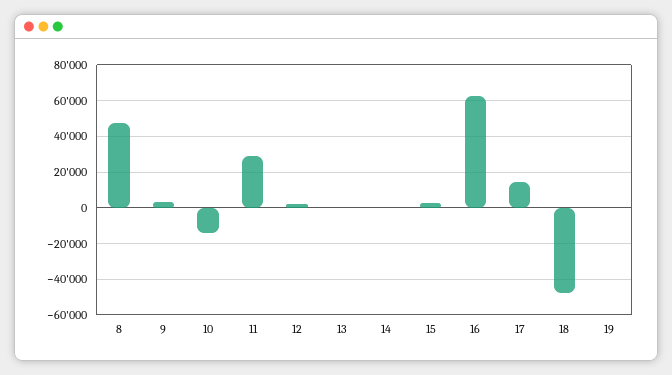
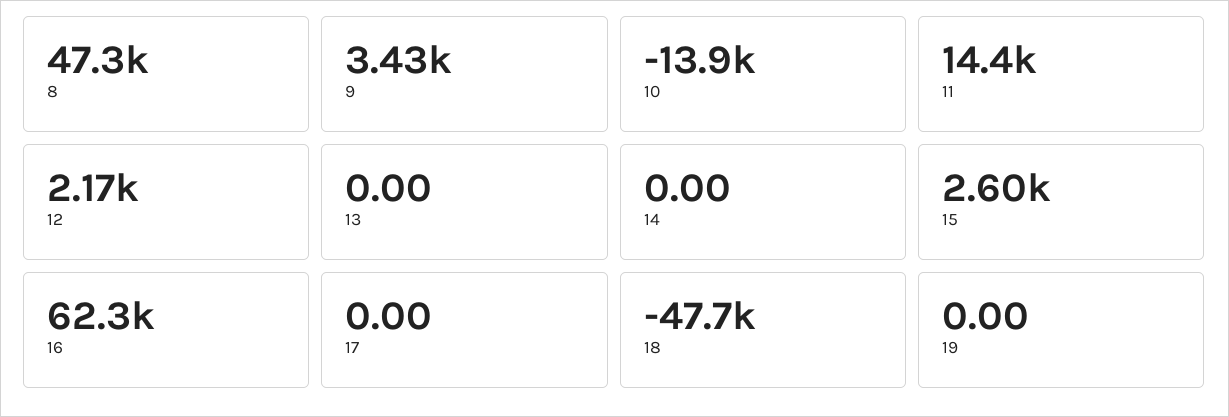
11: 30000 -> 14400
17: 15000 -> 0

